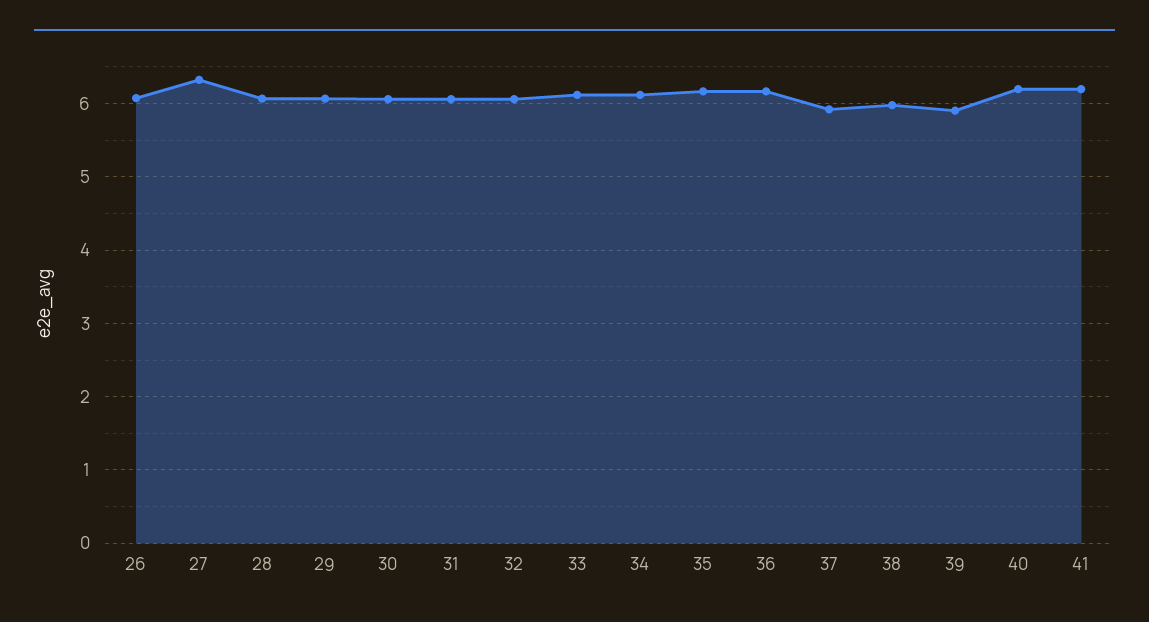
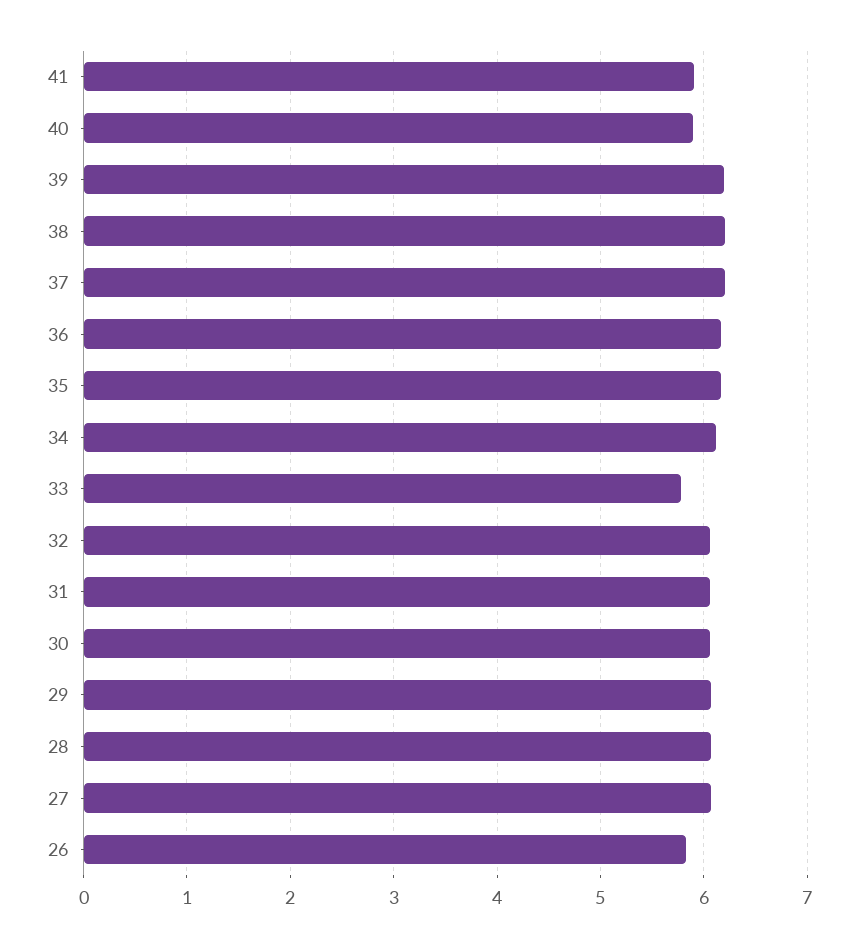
26: 6.1 -> 5.8
27: 6.3 -> 6.1
33: 6.1 -> 5.8
37: 5.9 -> 6.2
38: 6 -> 6.2
39: 5.9 -> 6.2
40: 6.2 -> 5.9
41: 6.2 -> 5.9

